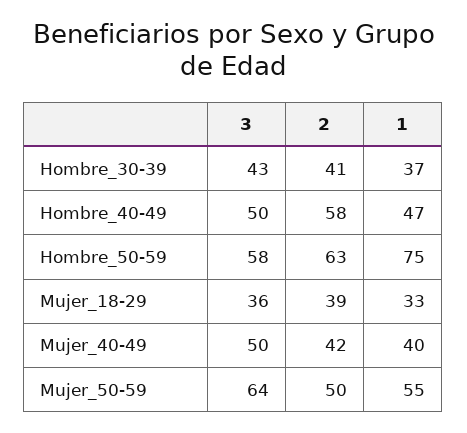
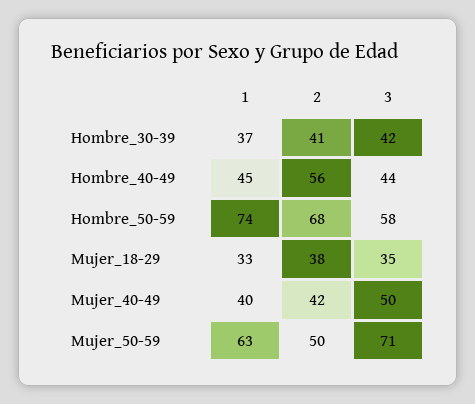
3, Hombre_30-39: 43 -> 42
3, Hombre_40-49: 50 -> 44
2, Hombre_40-49: 58 -> 56
1, Hombre_40-49: 47 -> 45
2, Hombre_50-59: 63 -> 68
1, Hombre_50-59: 75 -> 74
3, Mujer_18-29: 36 -> 35
2, Mujer_18-29: 39 -> 38
3, Mujer_50-59: 64 -> 71
1, Mujer_50-59: 55 -> 63

